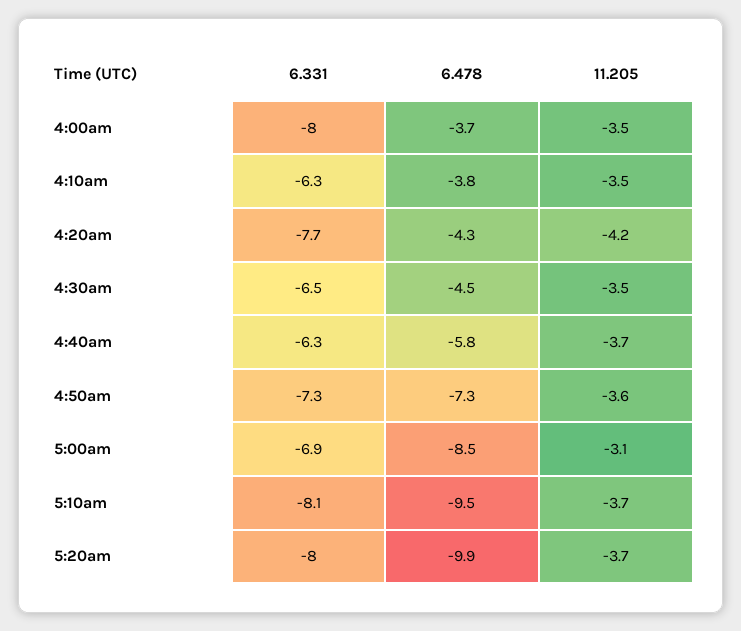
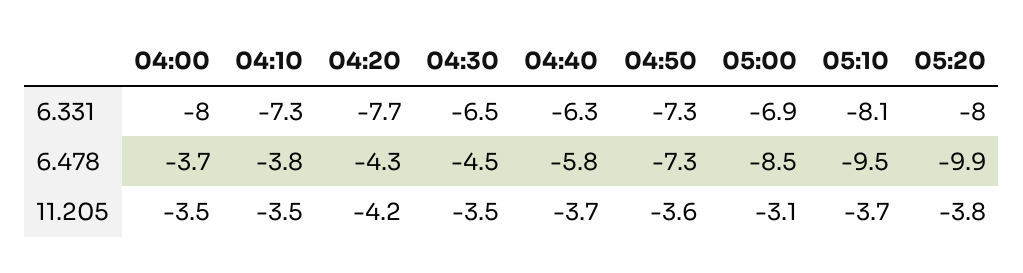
6.331, 4:10am: -6.3 -> -7.3
11.205, 5:20am: -3.7 -> -3.8

